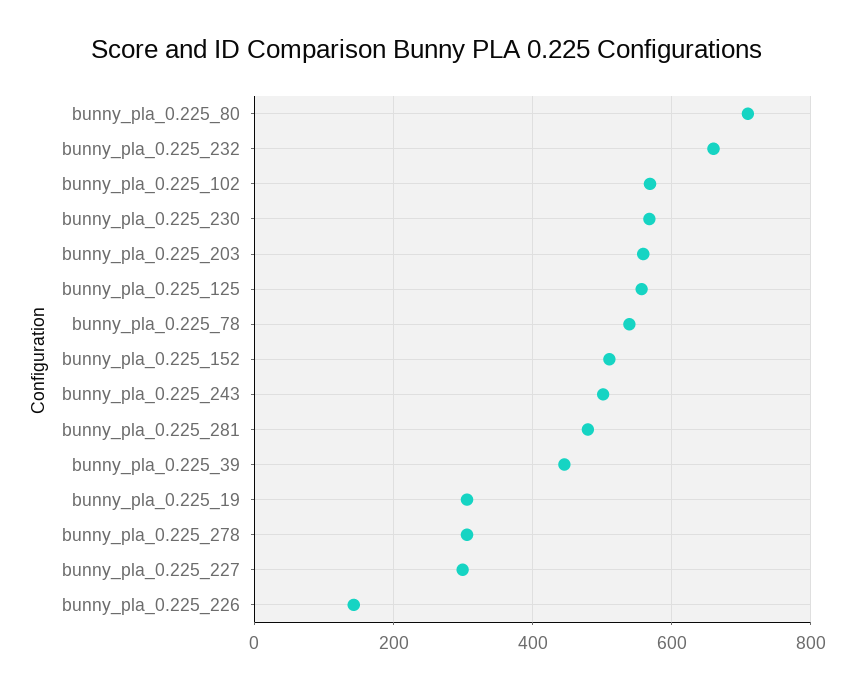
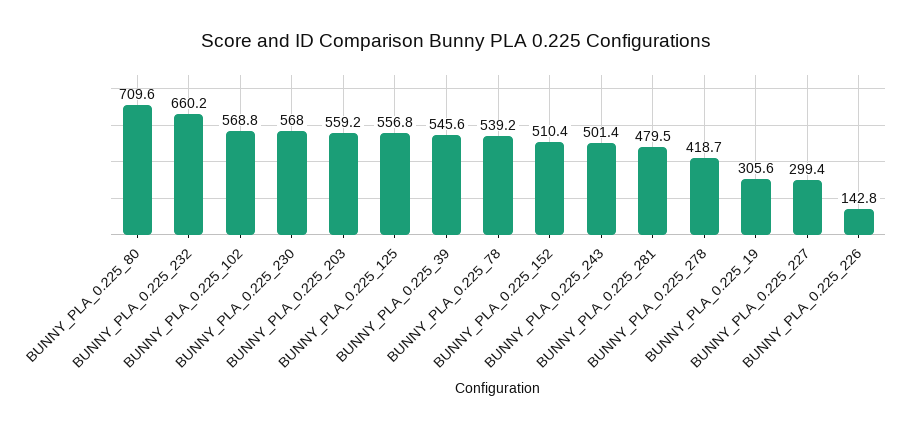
bunny_pla_0.225_39: 440 -> 545.6
bunny_pla_0.225_278: 300 -> 418.7

